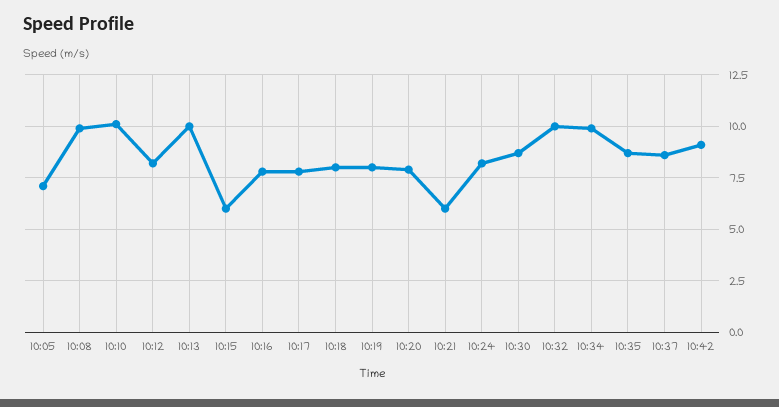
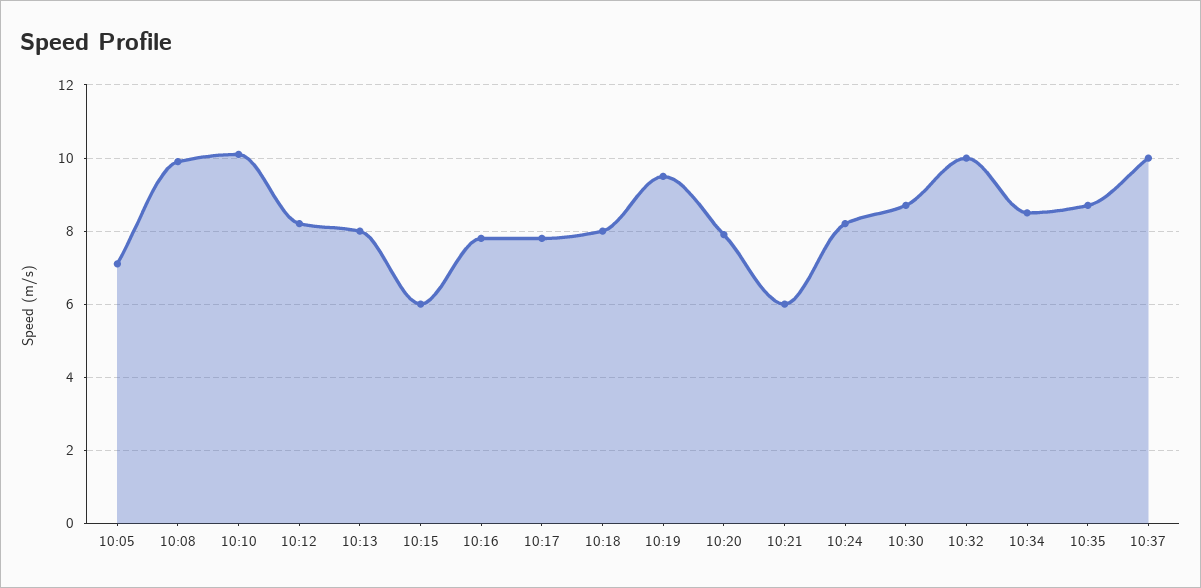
10:13: 10 -> 8
10:19: 8 -> 9.5
10:34: 10 -> 8.5
10:37: 8.5 -> 10
10:42: 9 -> none

